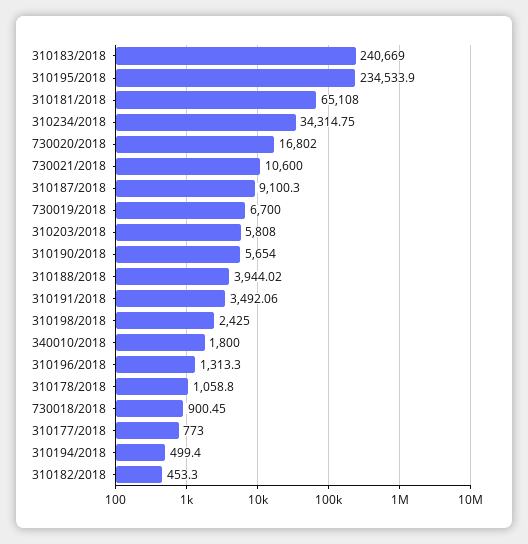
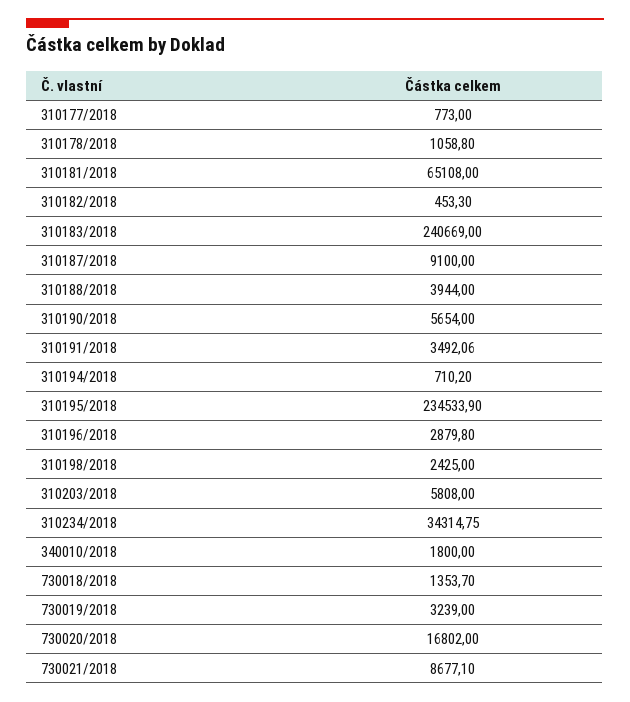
730021/2018: 10600 -> 8677.1
310187/2018: 9100.3 -> 9100
730019/2018: 6700 -> 3239
310188/2018: 3944.02 -> 3944
310196/2018: 1313.3 -> 2879.8
730018/2018: 900.45 -> 1353.7
310194/2018: 499.4 -> 710.2

